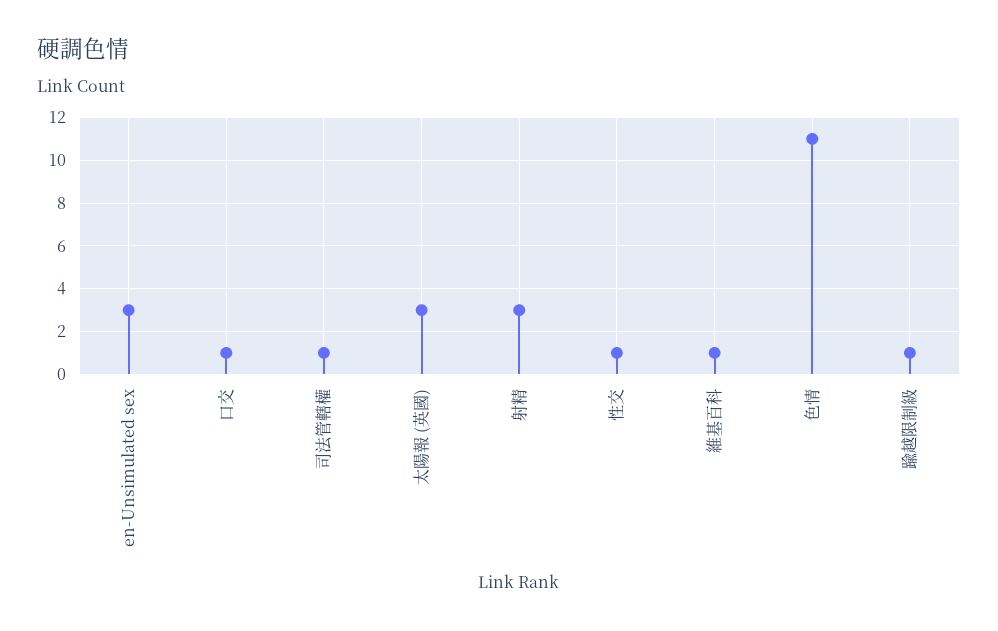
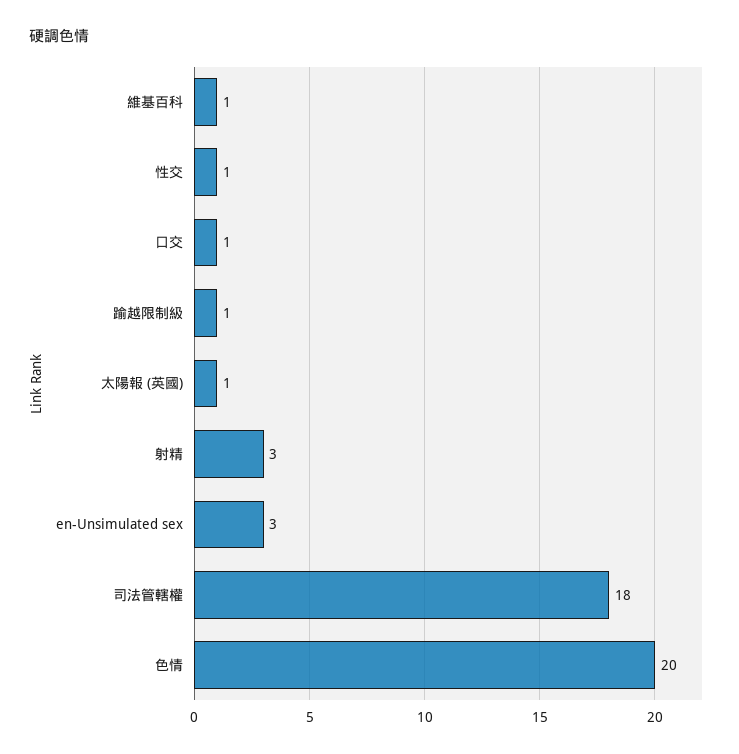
司法管轄權: 1 -> 18
太陽報 (英國): 3 -> 1
色情: 11 -> 20

